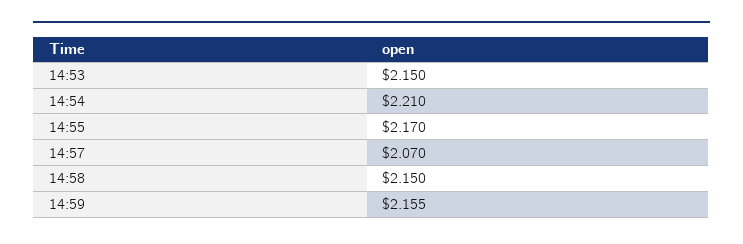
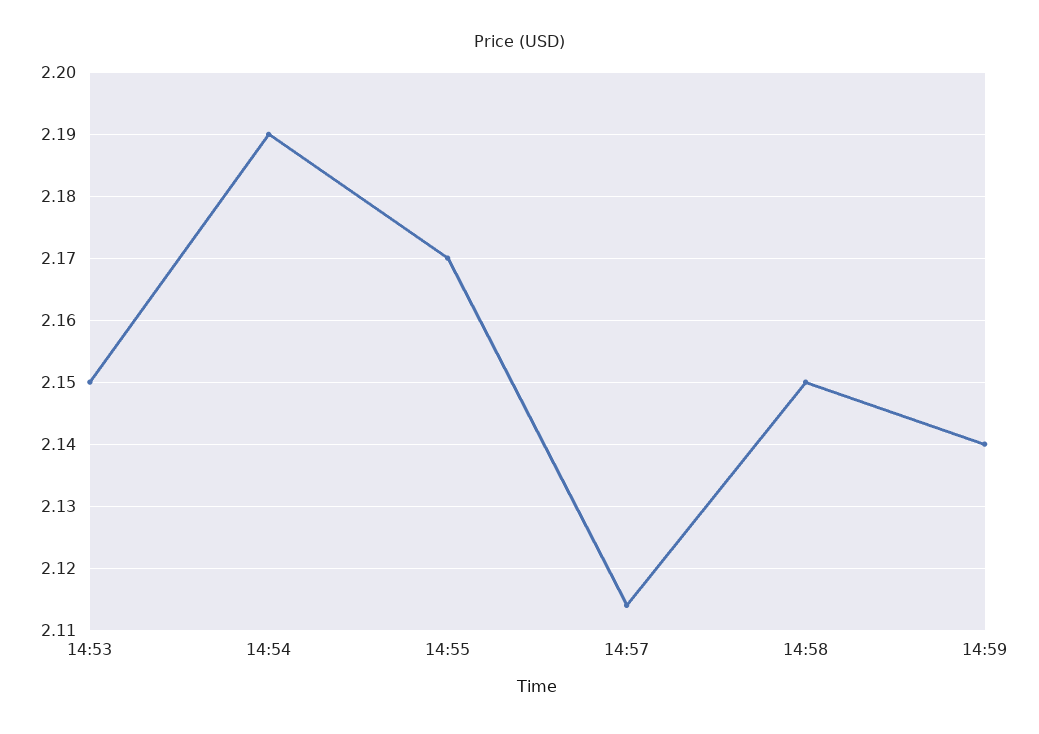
14:54: 2.21 -> 2.19
14:57: 2.07 -> 2.114
14:59: 2.155 -> 2.14

